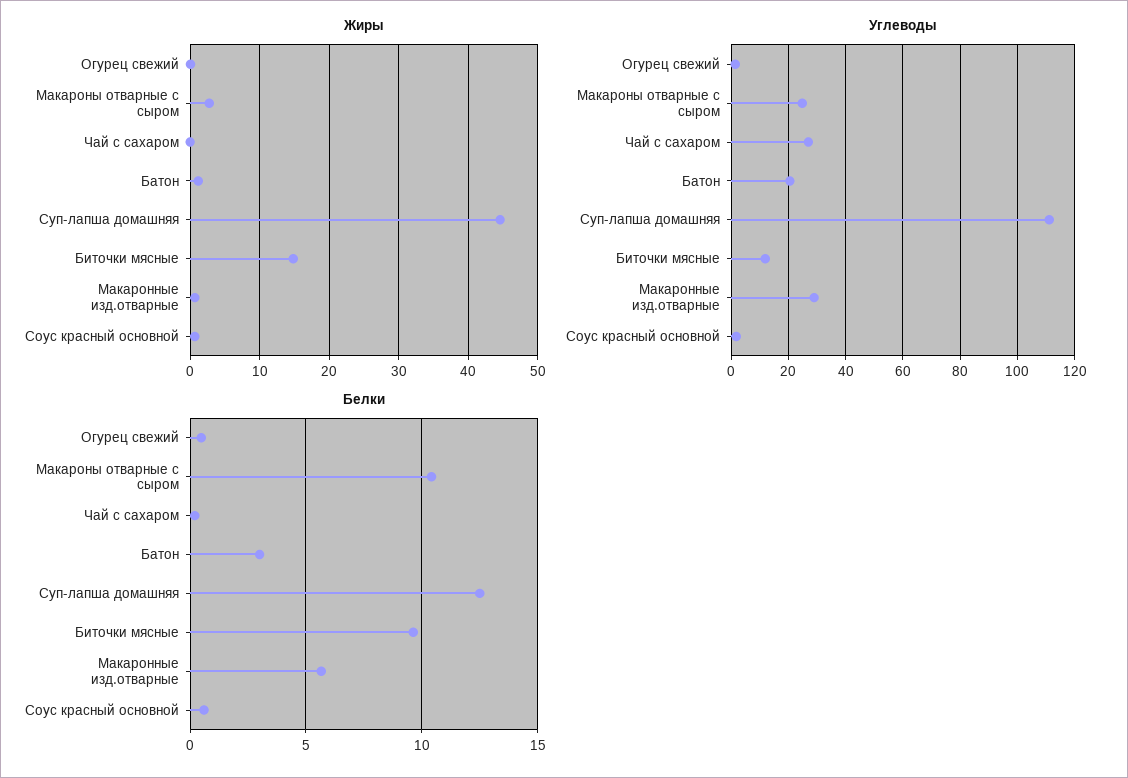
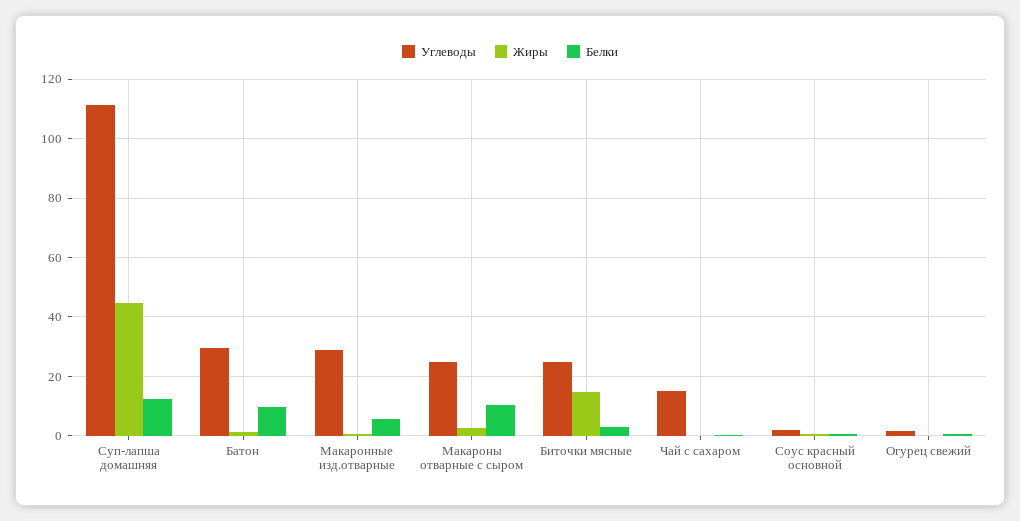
Углеводы, Чай с сахаром: 27.5 -> 15
Углеводы, Батон: 20 -> 30
Углеводы, Биточки мясные: 12.5 -> 25
Белки, Батон: 3 -> 10
Белки, Биточки мясные: 9.5 -> 2.5

